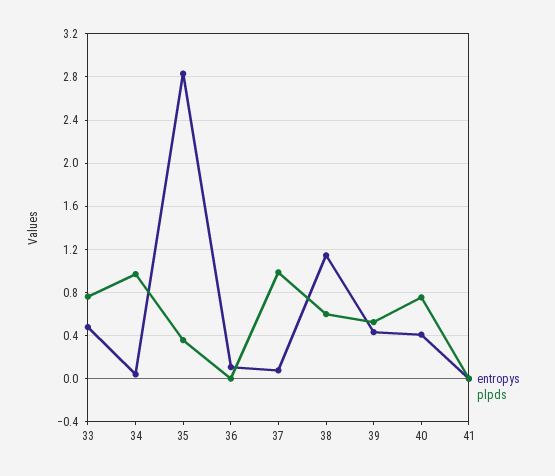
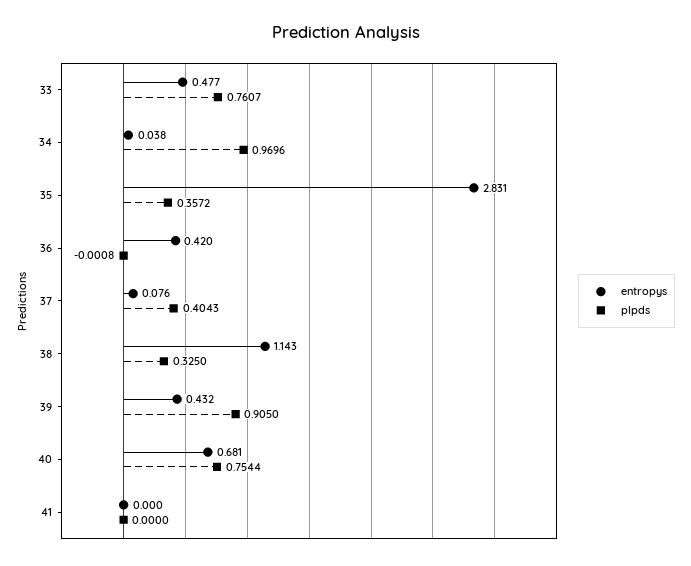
entropys, 36: 0.1 -> 0.42
plpds, 37: 1 -> 0.4043
plpds, 38: 0.6 -> 0.325
plpds, 39: 0.5 -> 0.905
entropys, 40: 0.4 -> 0.681

